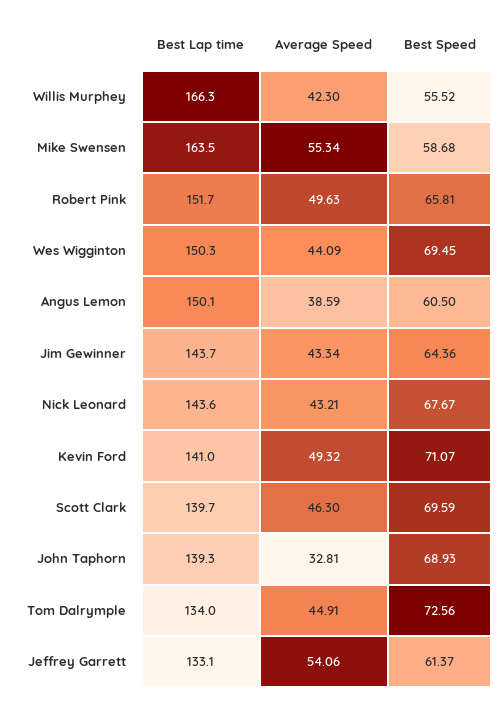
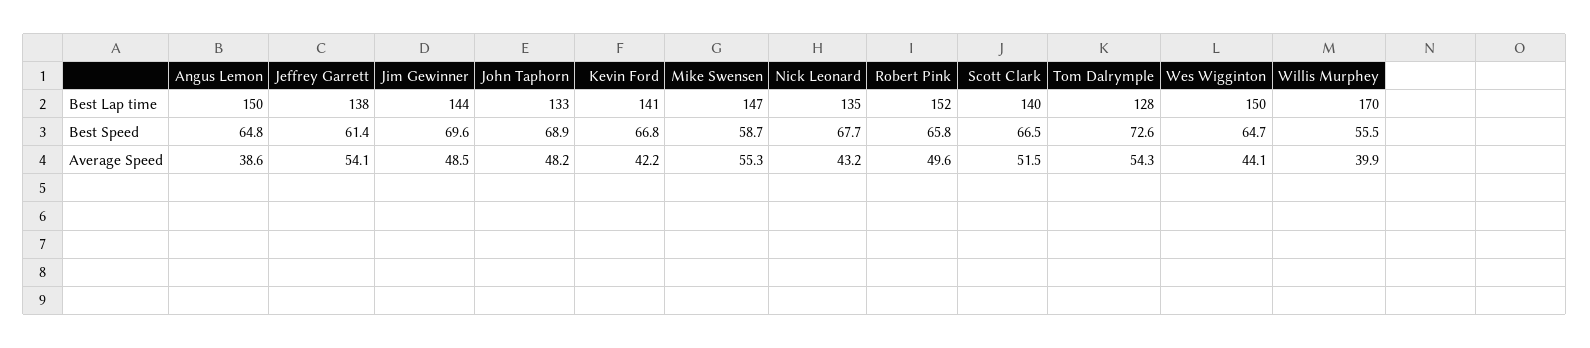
Best Lap time, Willis Murphey: 166.3 -> 170
Average Speed, Willis Murphey: 42.3 -> 39.9
Best Lap time, Mike Swensen: 163.5 -> 147
Best Speed, Wes Wigginton: 69.45 -> 64.7
Best Speed, Angus Lemon: 60.5 -> 64.8
Average Speed, Jim Gewinner: 43.34 -> 48.5
Best Speed, Jim Gewinner: 64.36 -> 69.6
Best Lap time, Nick Leonard: 143.6 -> 135
Average Speed, Kevin Ford: 49.32 -> 42.2
Best Speed, Kevin Ford: 71.07 -> 66.8
Average Speed, Scott Clark: 46.3 -> 51.5
Best Speed, Scott Clark: 69.59 -> 66.5
Best Lap time, John Taphorn: 139.3 -> 133
Average Speed, John Taphorn: 32.81 -> 48.2
Best Lap time, Tom Dalrymple: 134 -> 128
Average Speed, Tom Dalrymple: 44.91 -> 54.3
Best Lap time, Jeffrey Garrett: 133.1 -> 138

